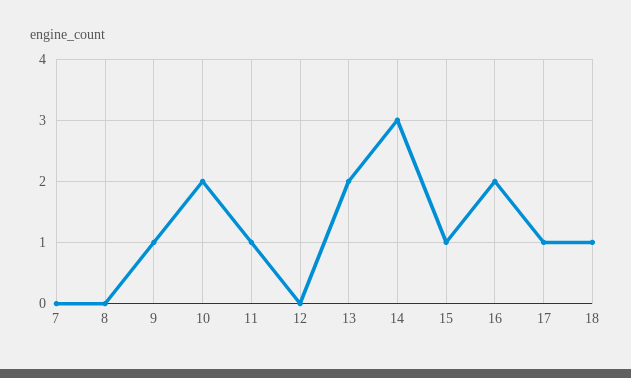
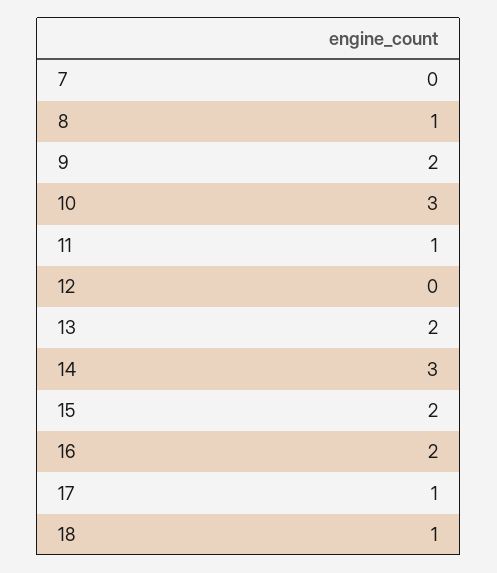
8: 0 -> 1
9: 1 -> 2
10: 2 -> 3
15: 1 -> 2

